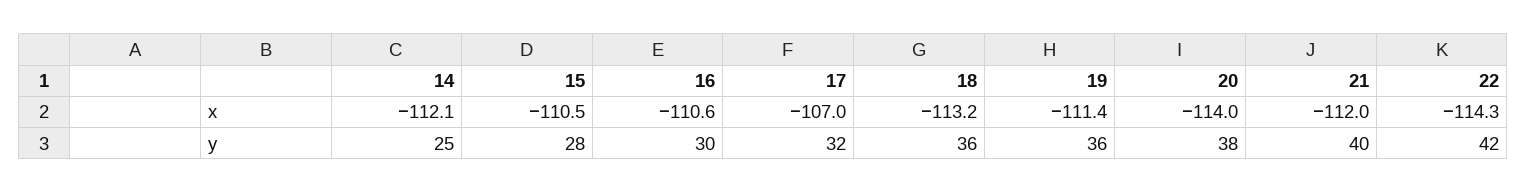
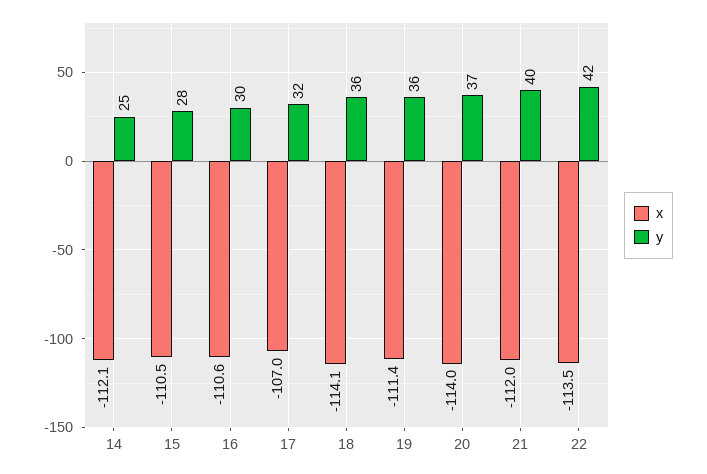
x, 18: -113.2 -> -114.1
x, 22: -114.3 -> -113.5
y, 20: 38 -> 37

